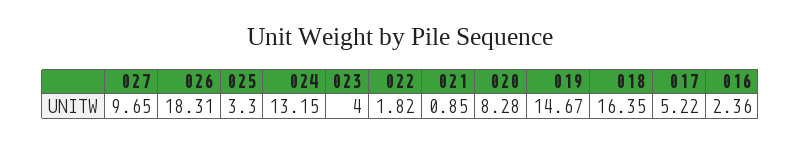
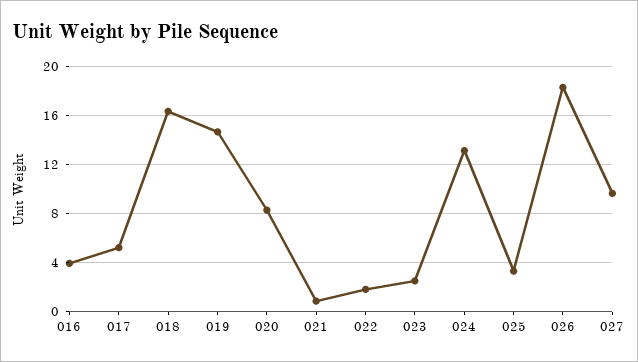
023: 4 -> 2.5
016: 2.36 -> 4

